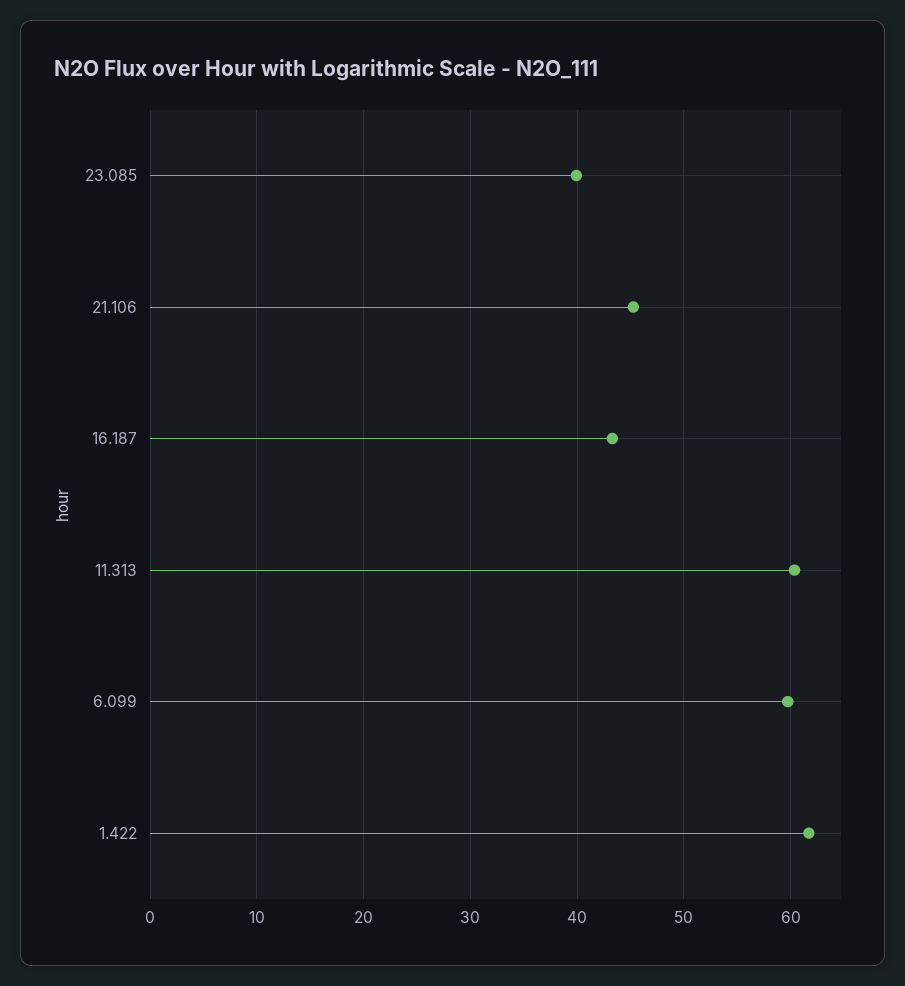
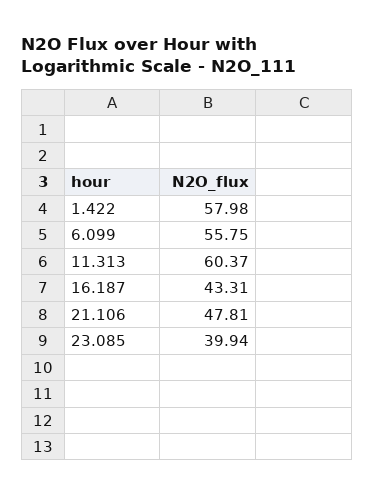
21.106: 45 -> 47.81
6.099: 60 -> 55.75
1.422: 62 -> 57.98

